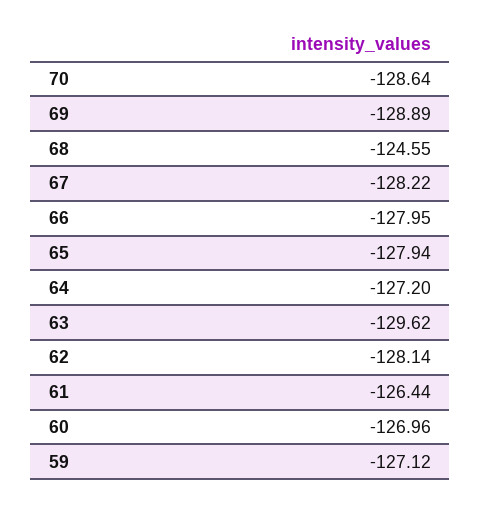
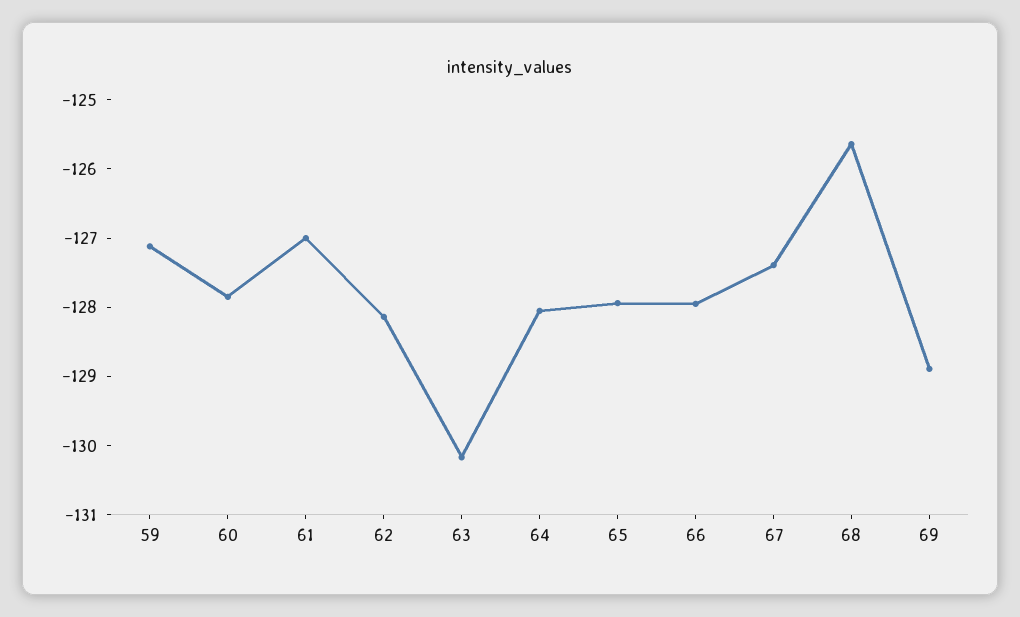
70: -128.64 -> none
68: -124.55 -> -125.6
67: -128.22 -> -127.4
64: -127.2 -> -128
63: -129.62 -> -130.2
61: -126.44 -> -127
60: -126.96 -> -127.8

